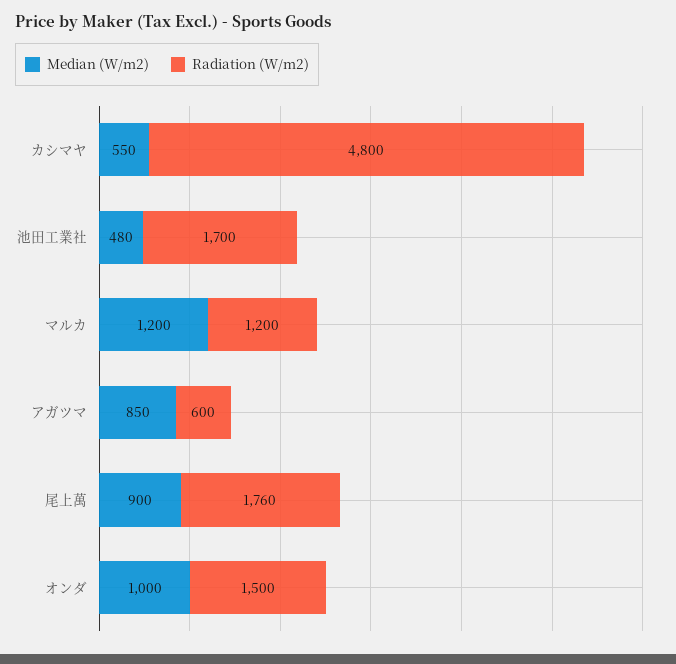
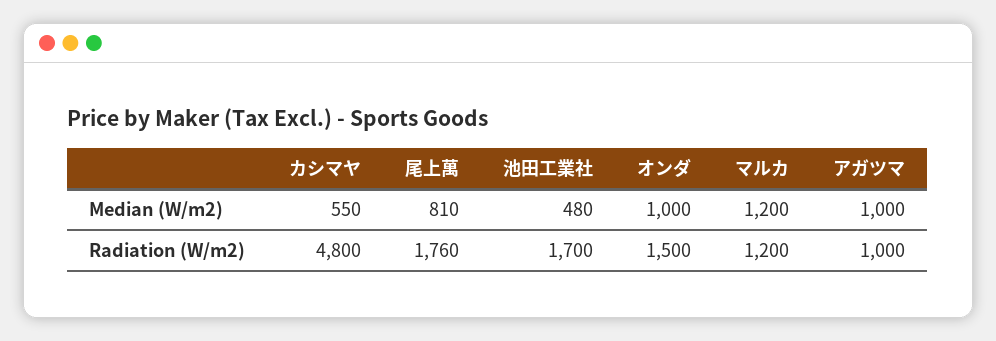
Median (W/m2), アガツマ: 850 -> 1000
Radiation (W/m2), アガツマ: 600 -> 1000
Median (W/m2), 尾上萬: 900 -> 810

